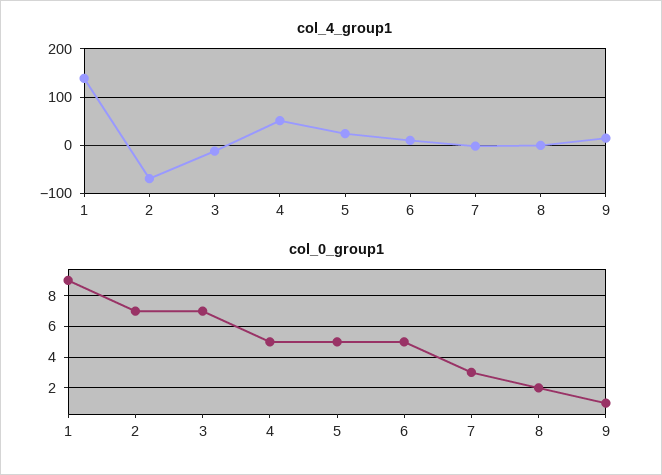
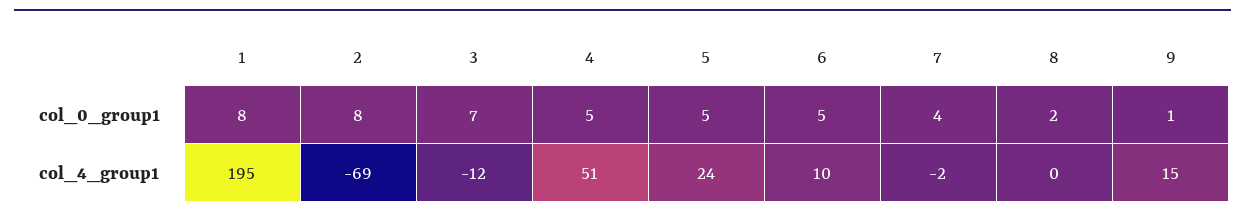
col_4_group1, 1: 140 -> 195
col_0_group1, 1: 9 -> 8
col_0_group1, 2: 7 -> 8
col_0_group1, 7: 3 -> 4

